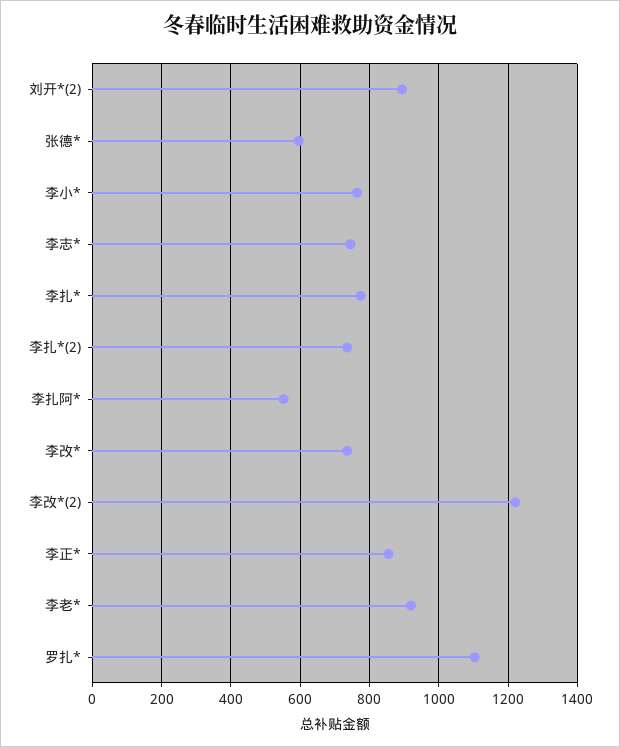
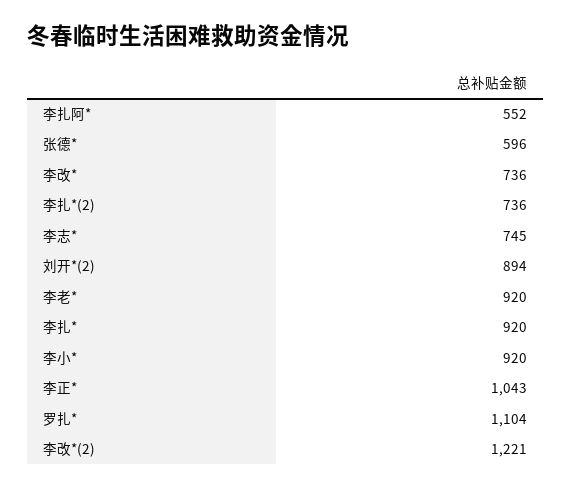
李小*: 760 -> 920
李扎*: 780 -> 920
李正*: 860 -> 1043

